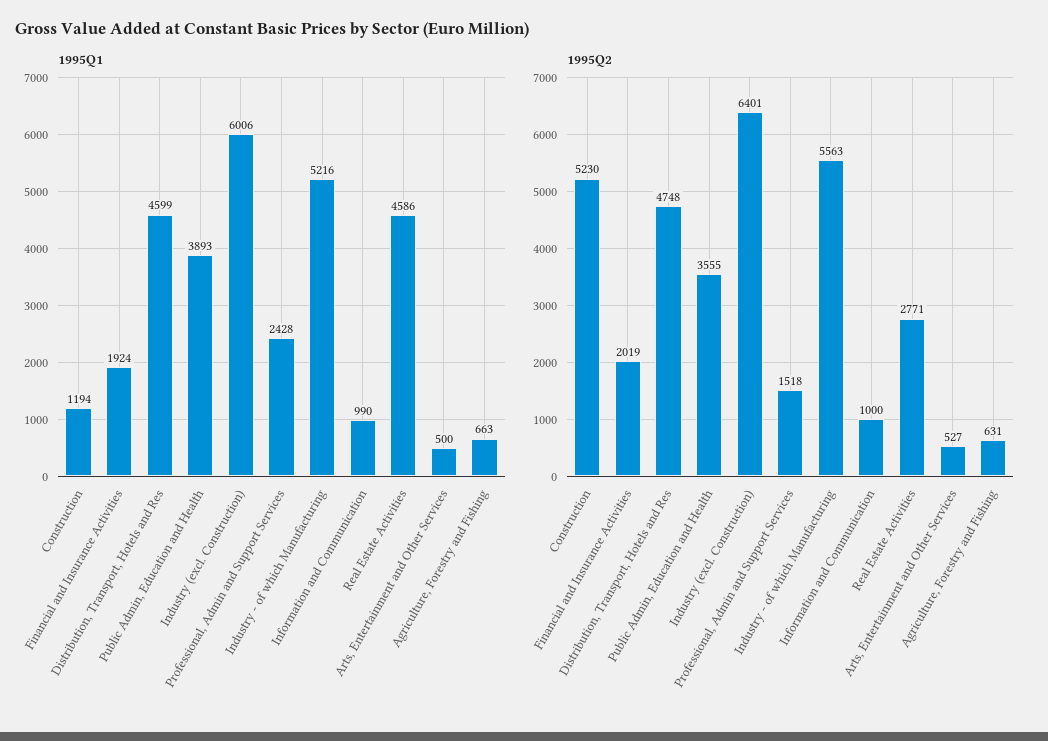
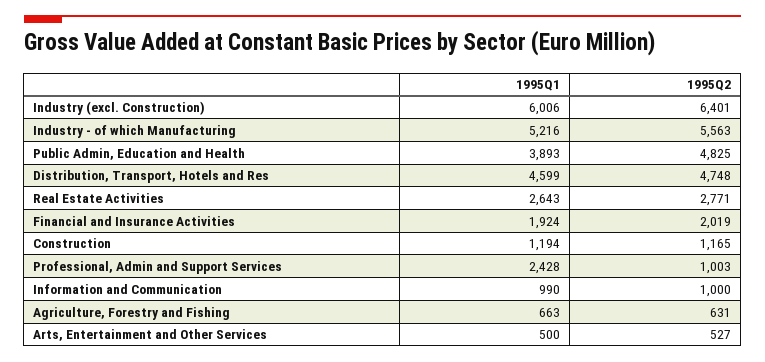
1995Q1, Real Estate Activities: 4586 -> 2643
1995Q2, Construction: 5230 -> 1165
1995Q2, Public Admin, Education and Health: 3555 -> 4825
1995Q2, Professional, Admin and Support Services: 1518 -> 1003

